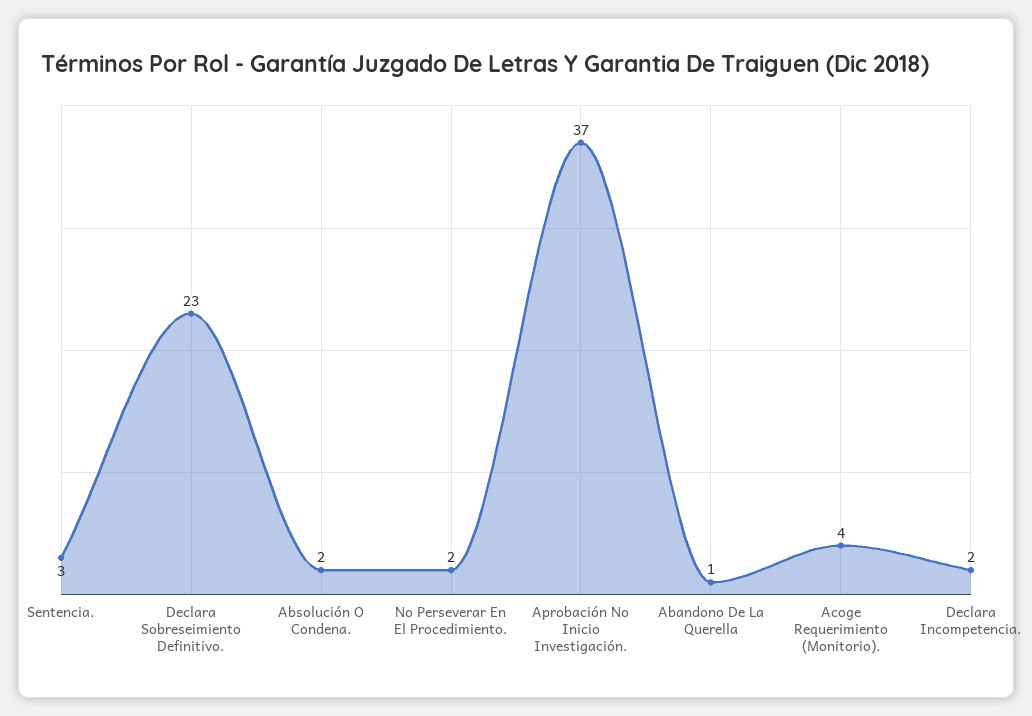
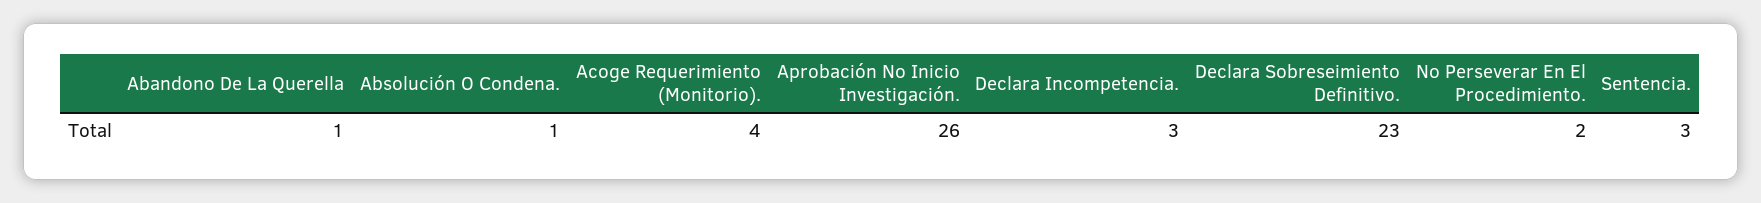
Absolución O Condena.: 2 -> 1
Aprobación No Inicio Investigación.: 37 -> 26
Declara Incompetencia.: 2 -> 3

